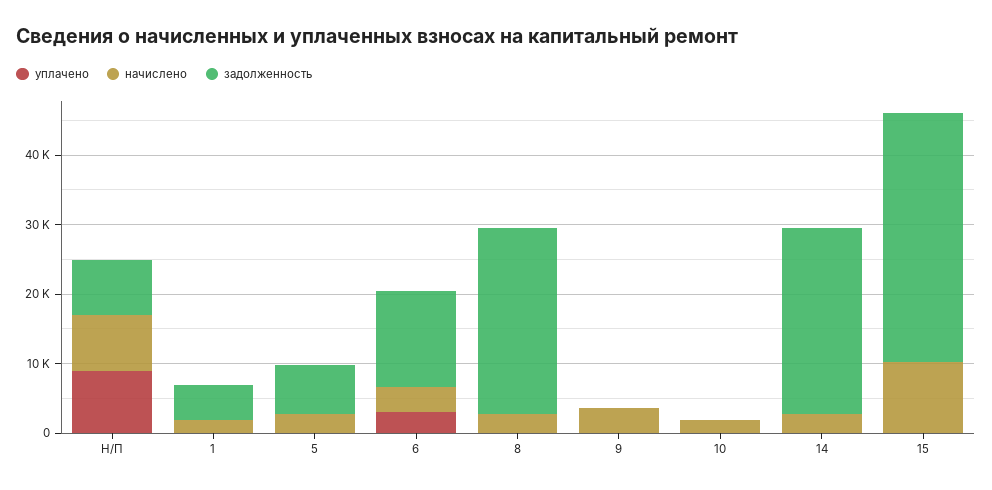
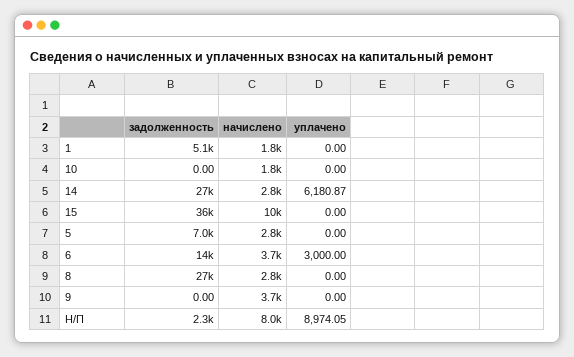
задолженность, Н/П: 8000 -> 2300
уплачено, 14: 0 -> 6180.87

